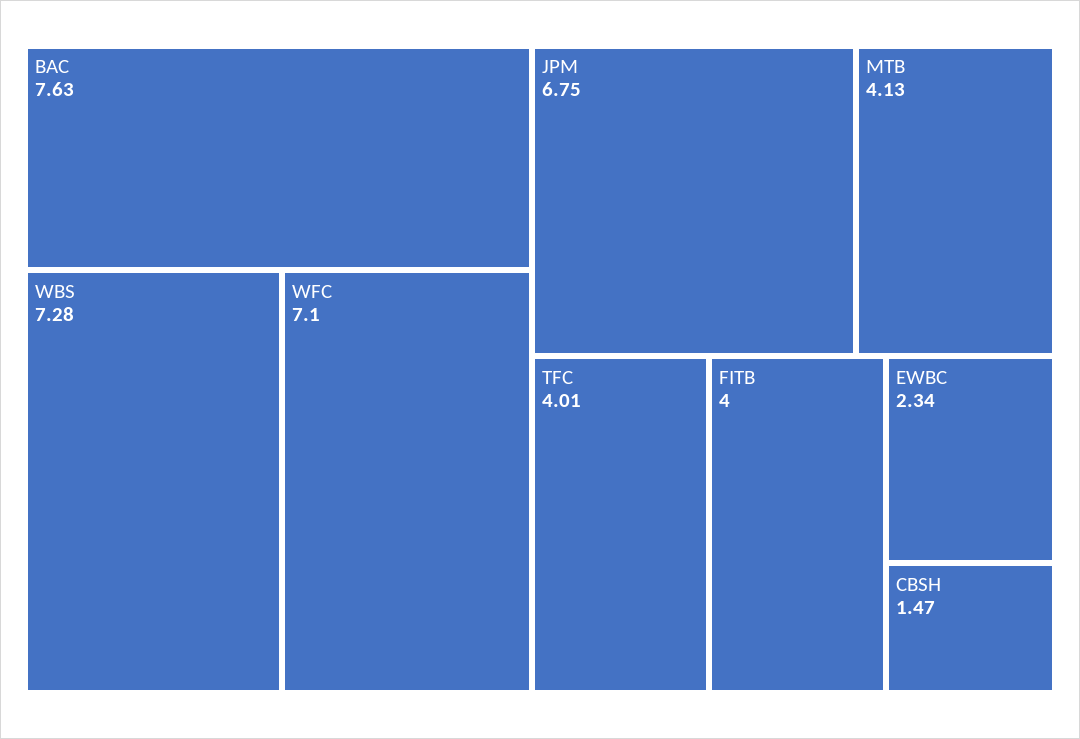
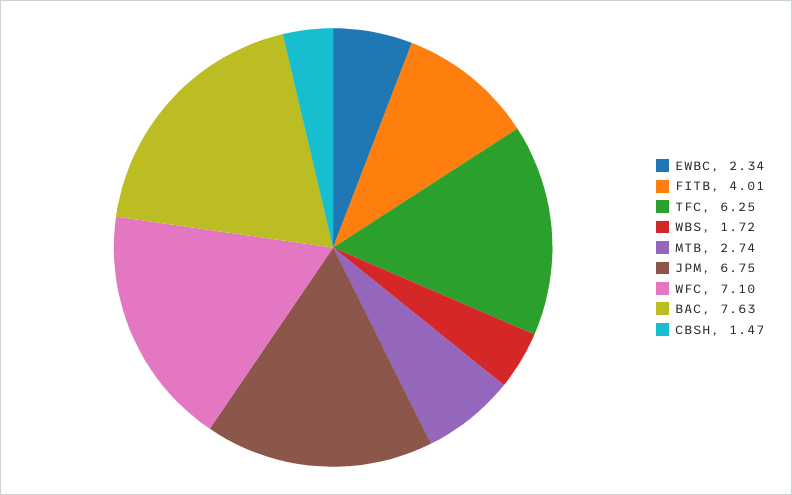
WBS: 7.28 -> 1.72
MTB: 4.13 -> 2.74
TFC: 4.01 -> 6.25
FITB: 4 -> 4.01

